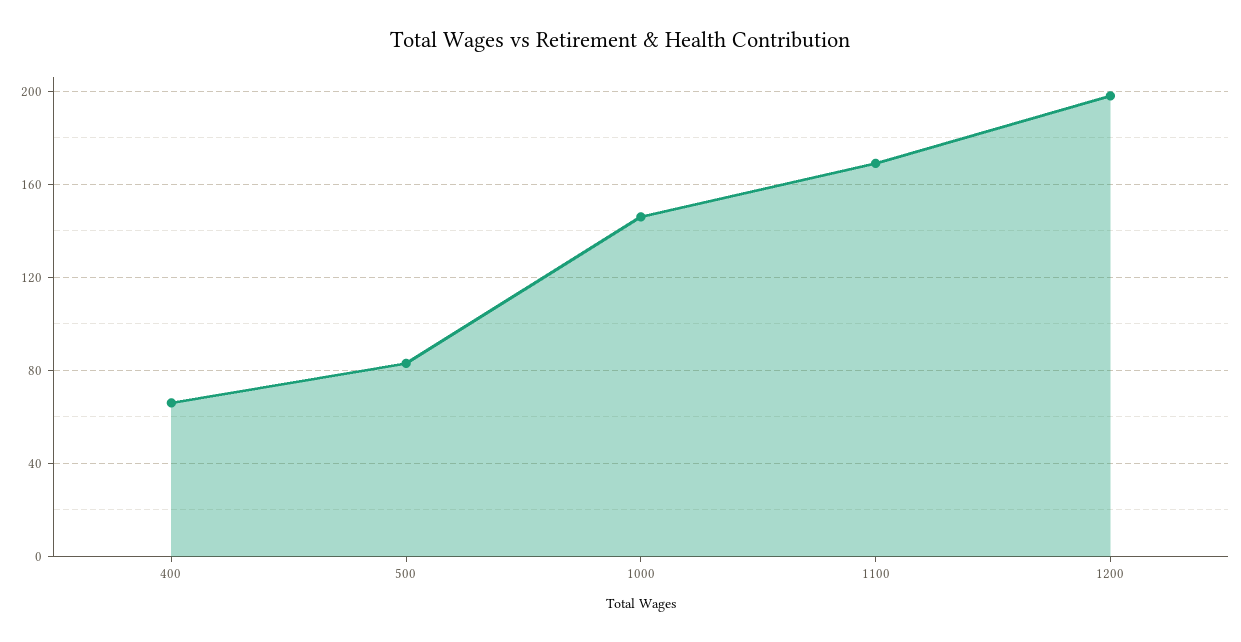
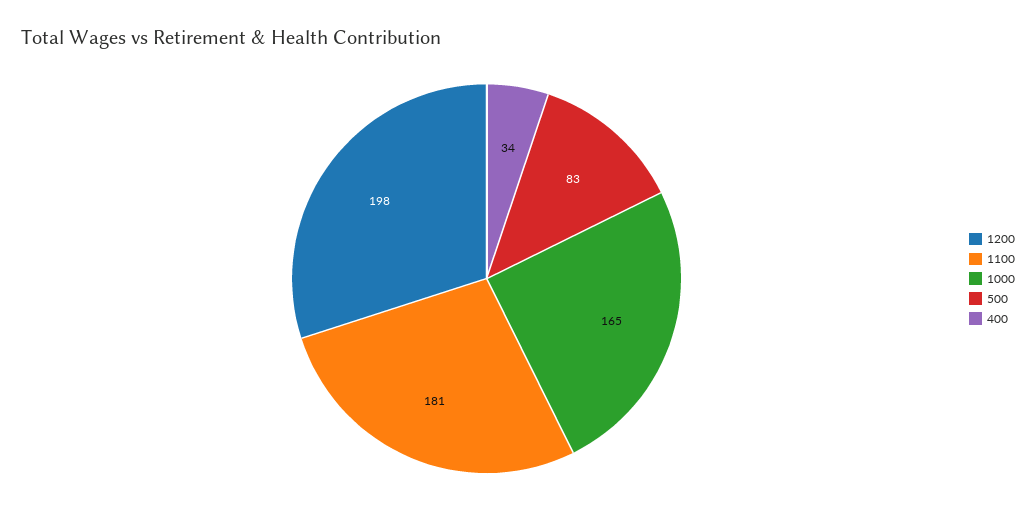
400: 65 -> 34
1000: 145 -> 165
1100: 170 -> 181

